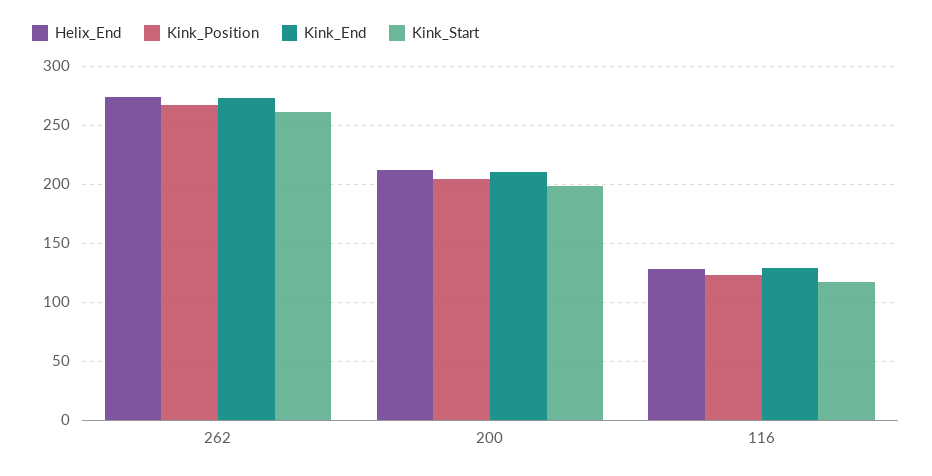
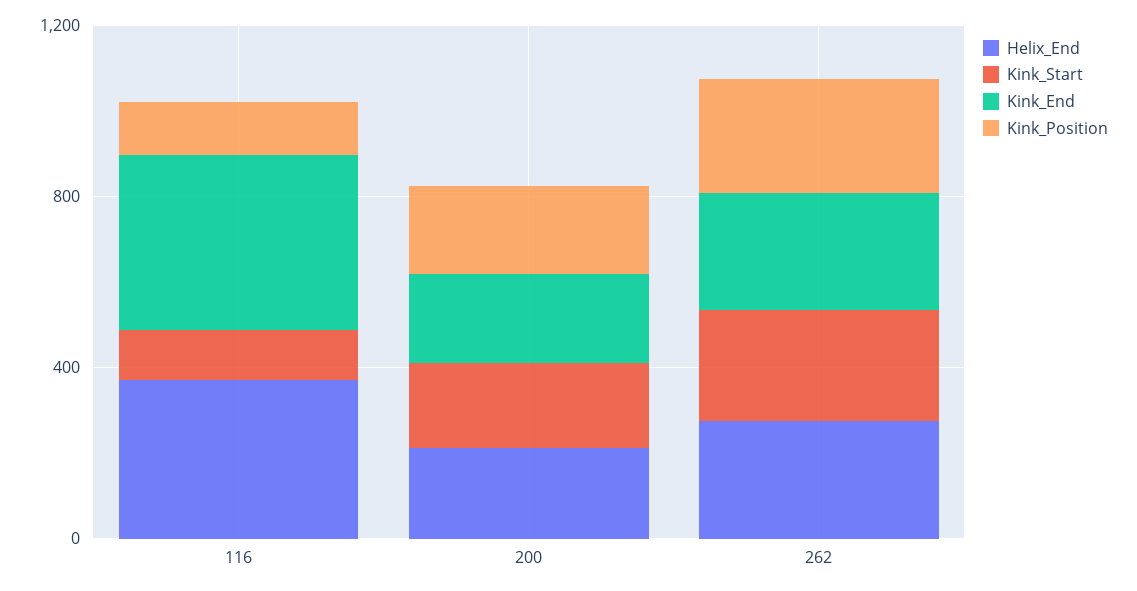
Helix_End, 116: 130 -> 400
Kink_End, 116: 130 -> 400

